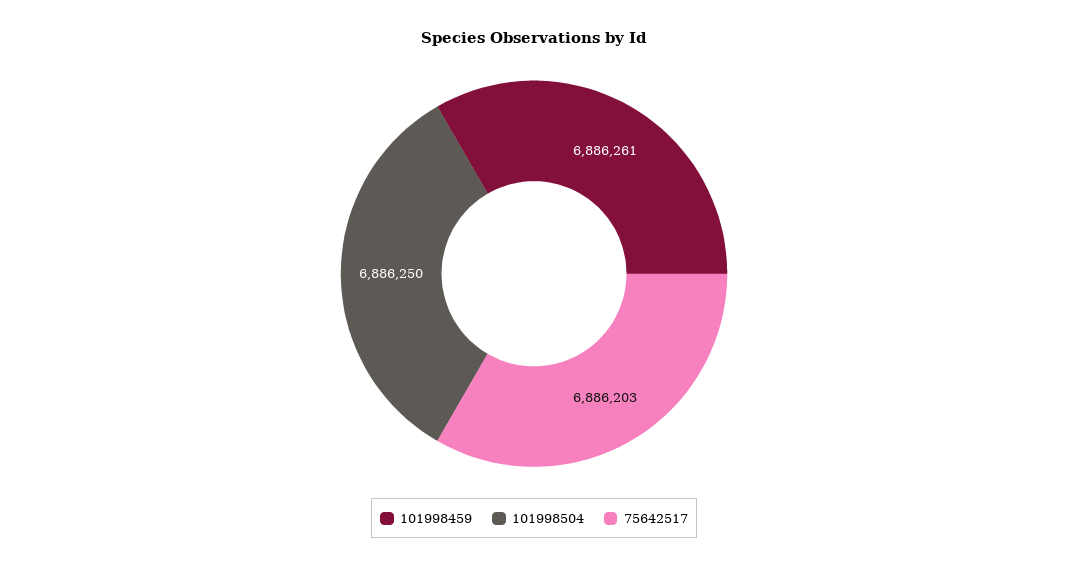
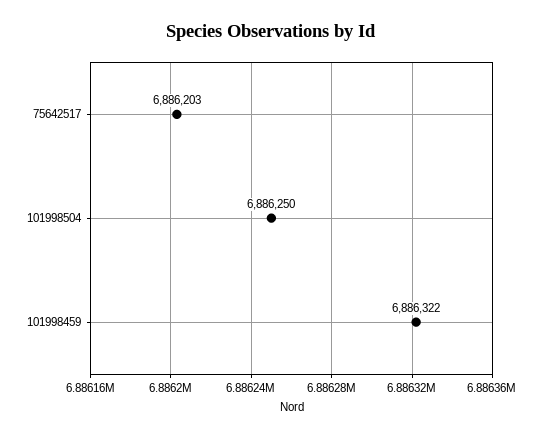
101998459: 6886261 -> 6886322

